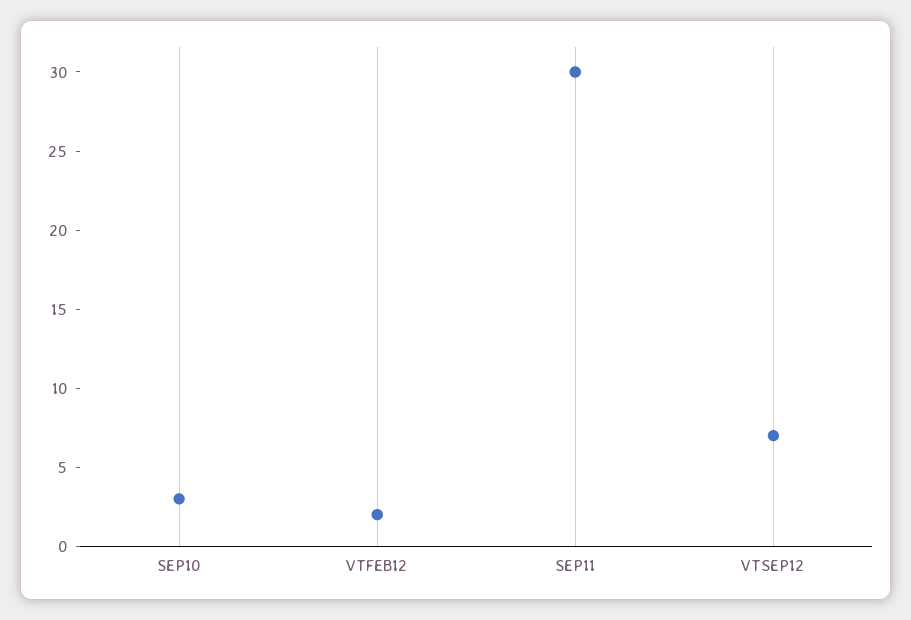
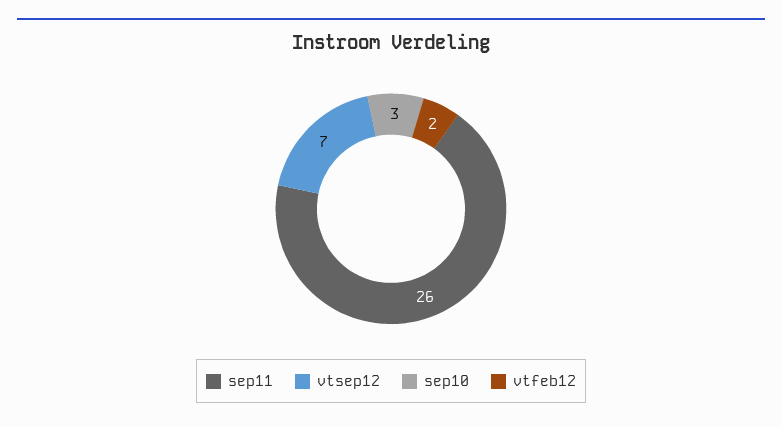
SEP11: 30 -> 26

